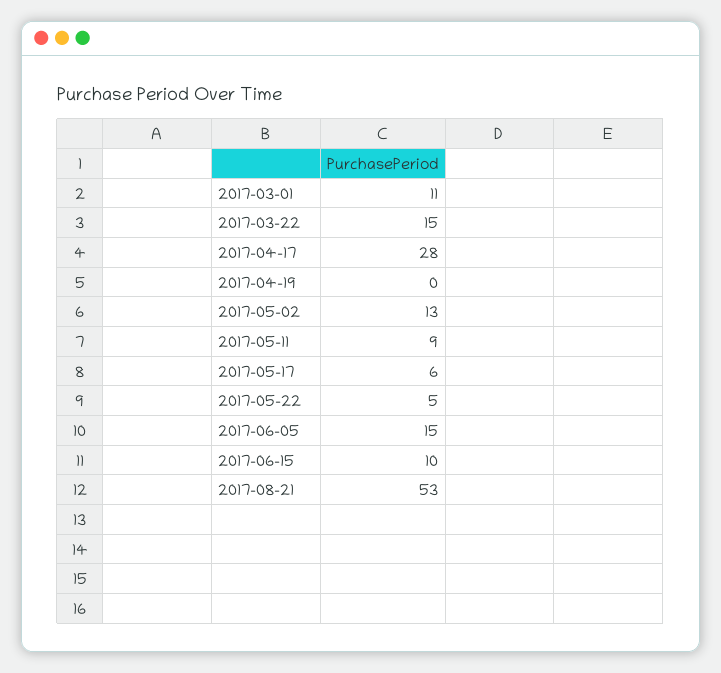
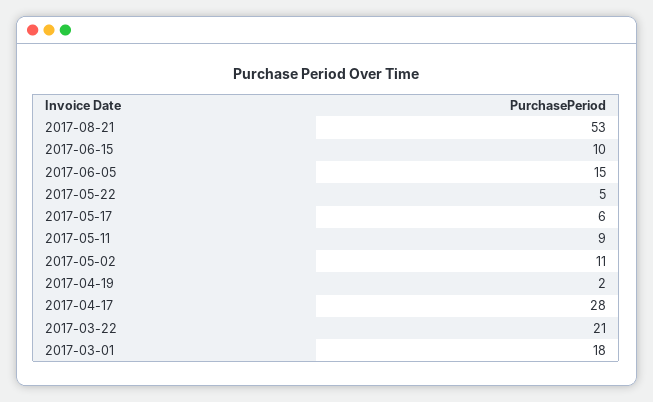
2017-03-01: 11 -> 18
2017-03-22: 15 -> 21
2017-04-19: 0 -> 2
2017-05-02: 13 -> 11

